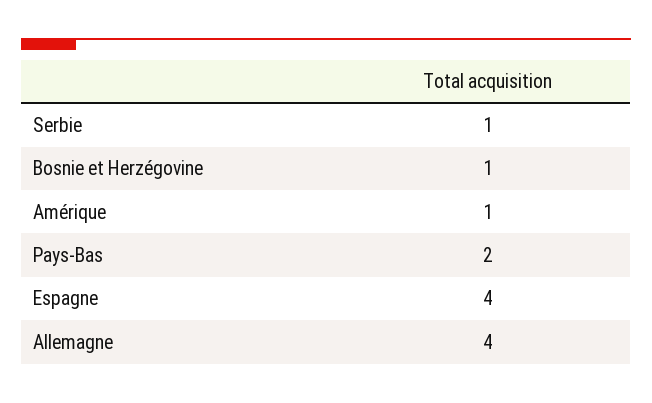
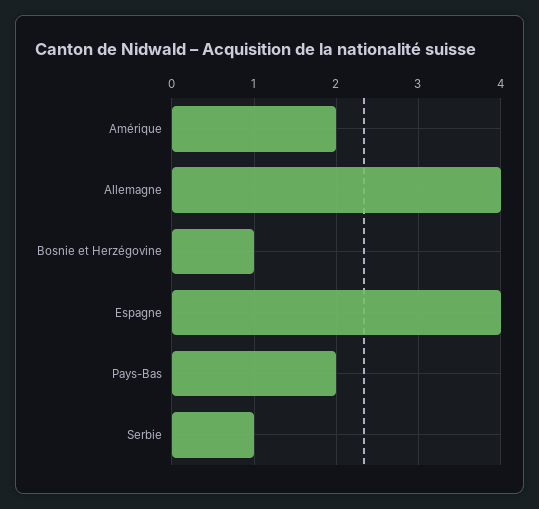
Amérique: 1 -> 2

